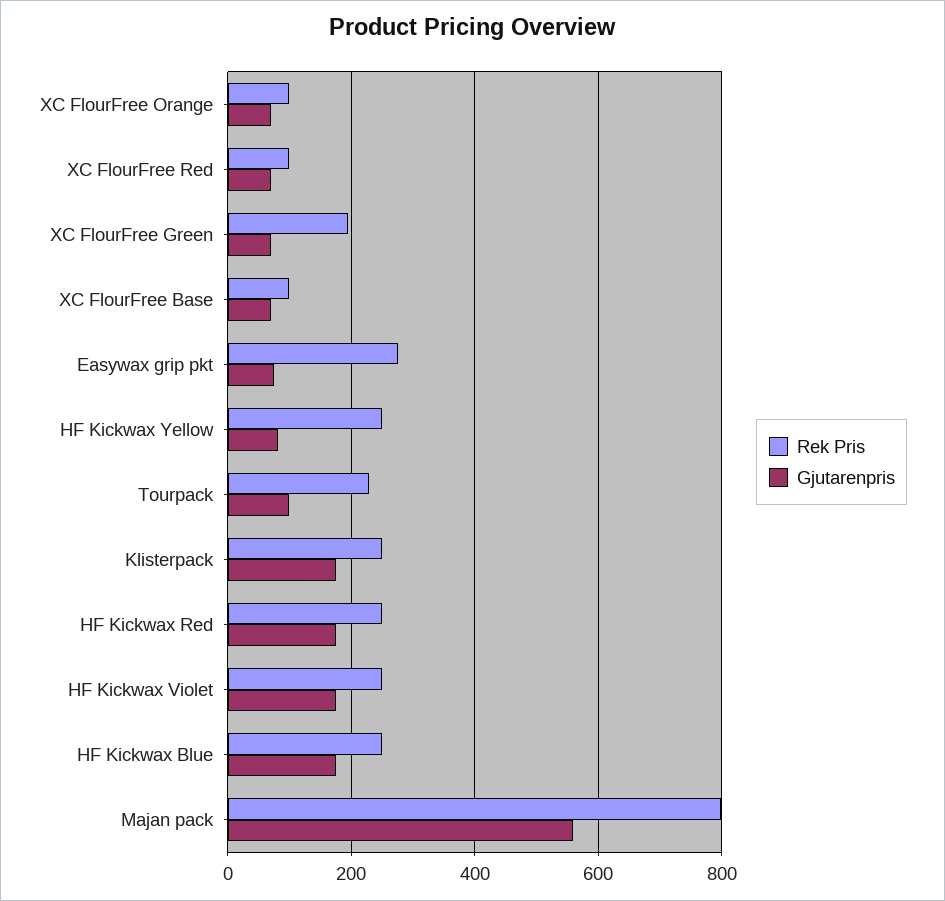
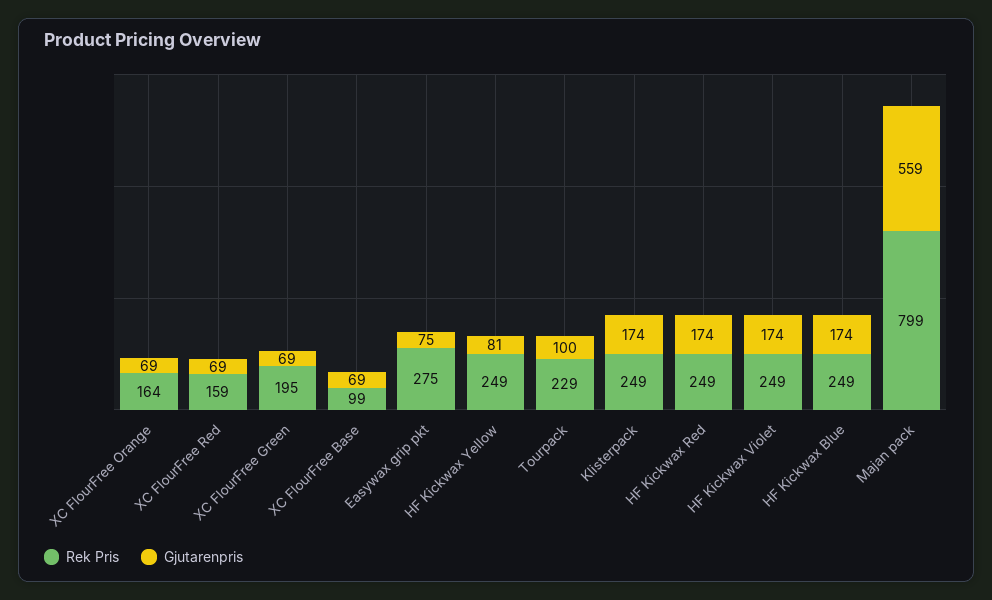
Rek Pris, XC FlourFree Orange: 100 -> 164
Rek Pris, XC FlourFree Red: 100 -> 159

